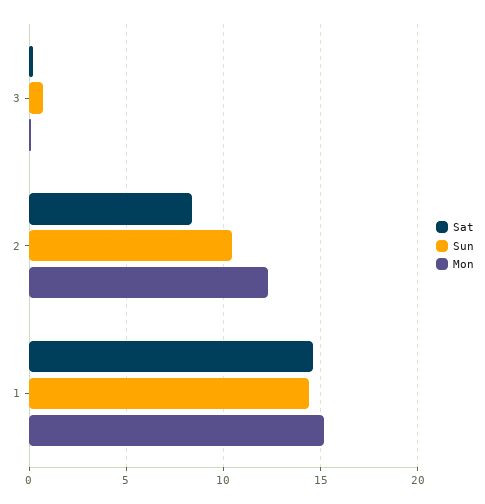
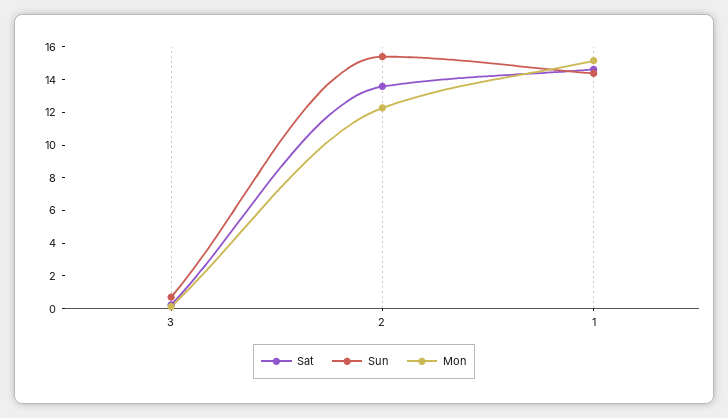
Sat, 2: 8.5 -> 13.5
Sun, 2: 10.5 -> 15.5

